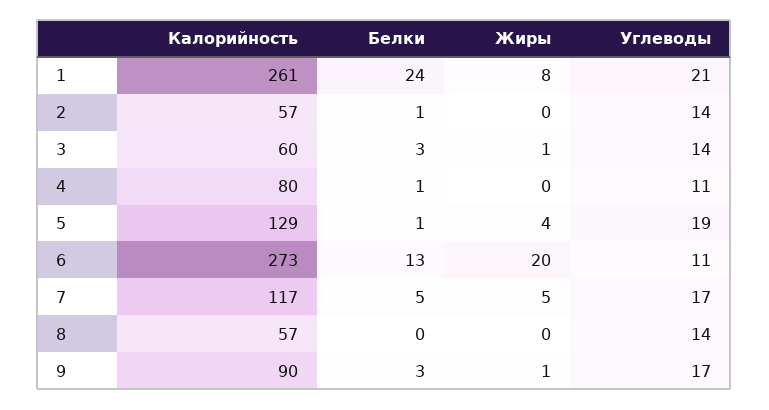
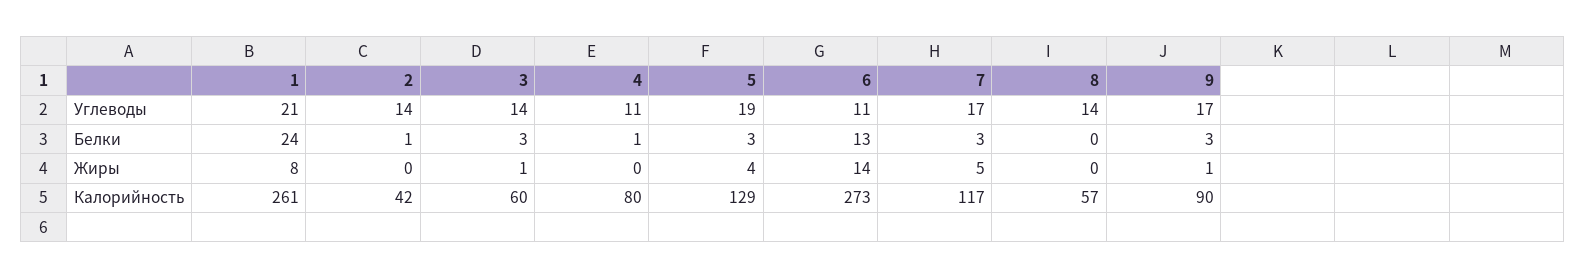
Калорийность, 2: 57 -> 42
Белки, 5: 1 -> 3
Жиры, 6: 20 -> 14
Белки, 7: 5 -> 3

